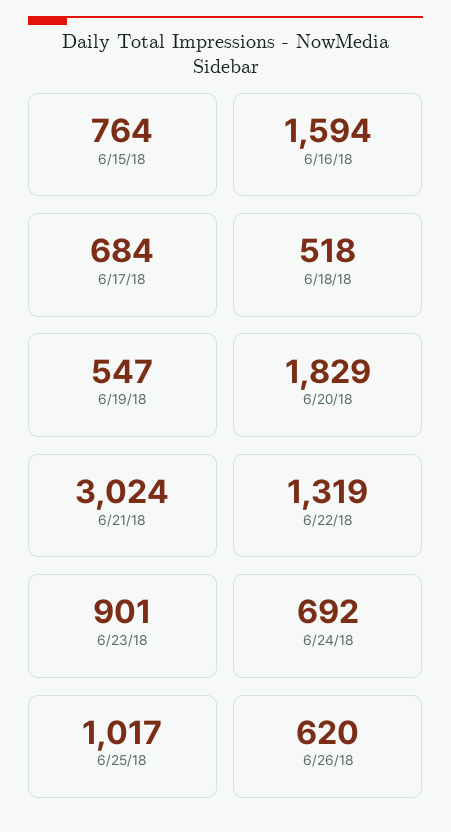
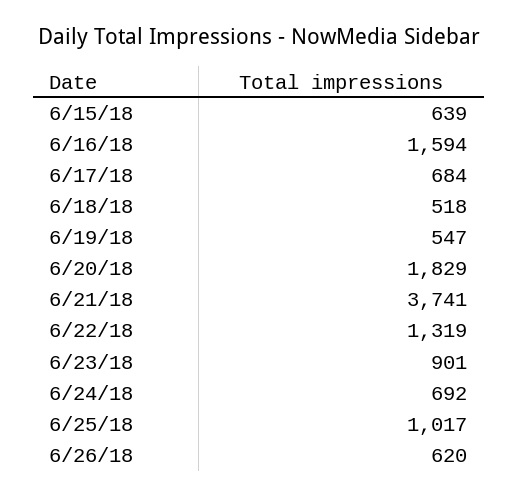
6/15/18: 764 -> 639
6/21/18: 3024 -> 3741

